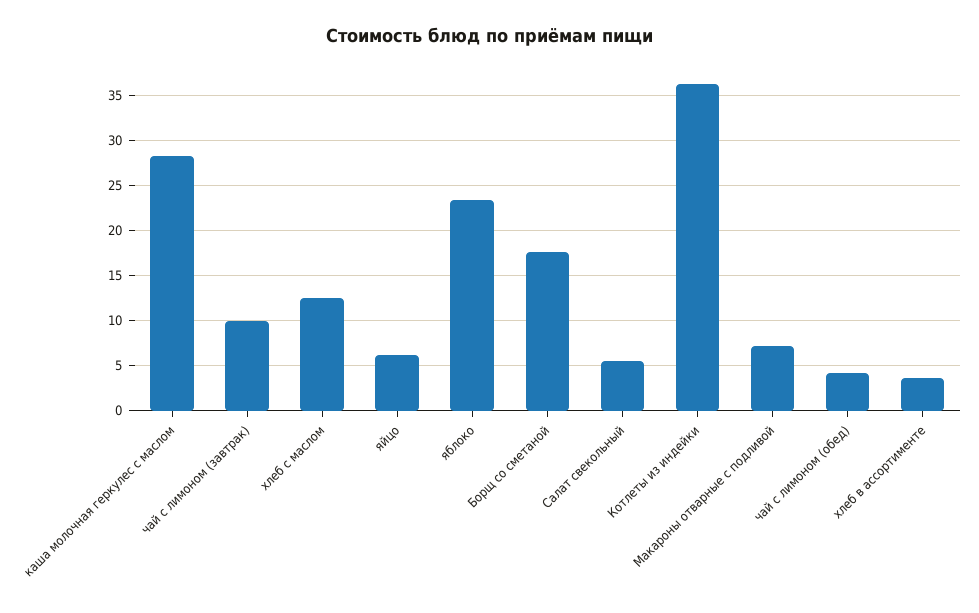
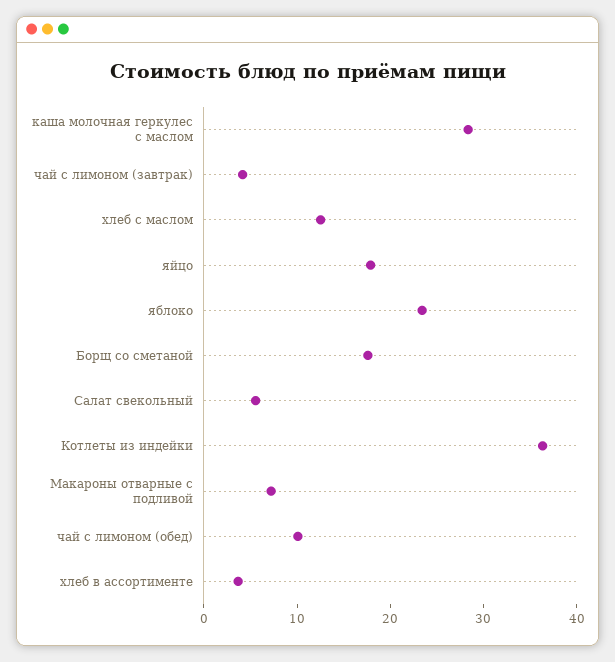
чай с лимоном (завтрак): 10 -> 4
яйцо: 6 -> 18
чай с лимоном (обед): 4 -> 10

